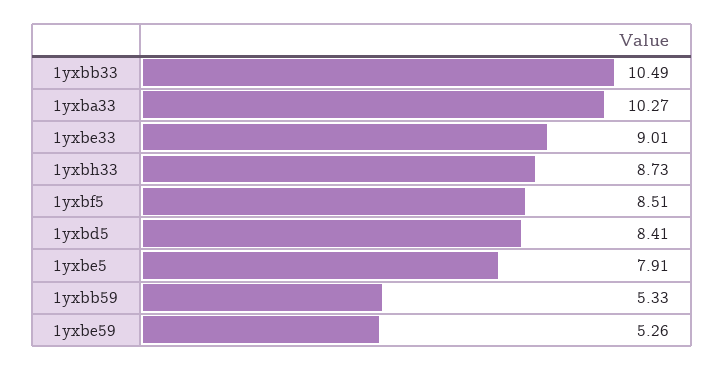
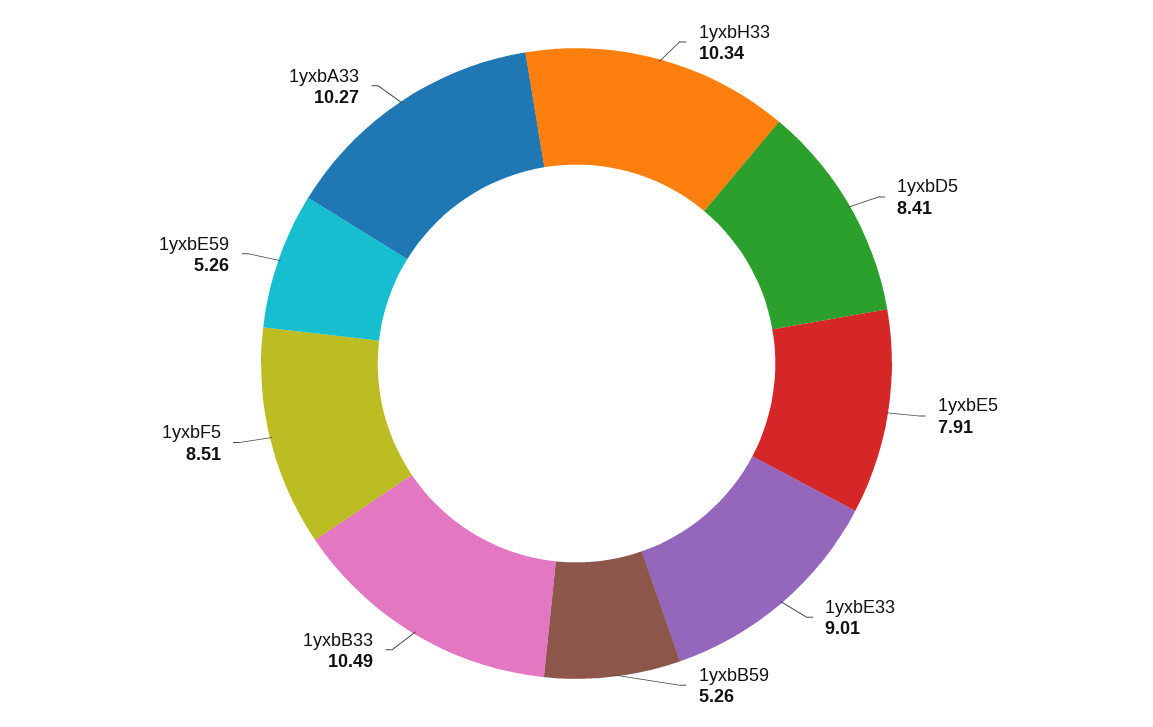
1yxbh33: 8.73 -> 10.34
1yxbb59: 5.33 -> 5.26

